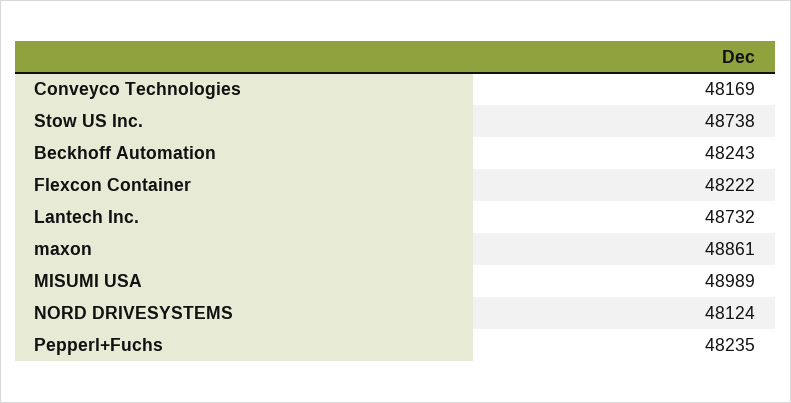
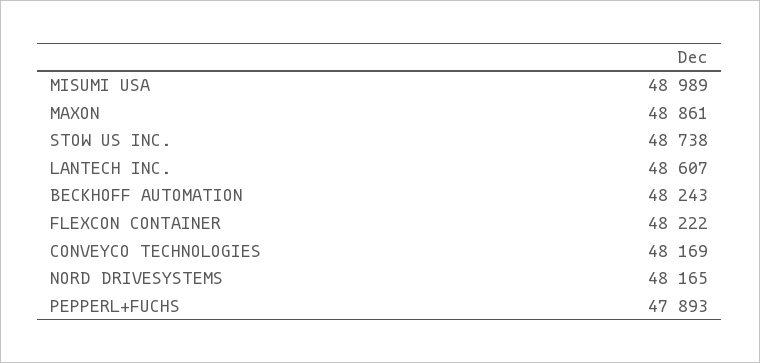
Lantech Inc.: 48732 -> 48607
NORD DRIVESYSTEMS: 48124 -> 48165
Pepperl+Fuchs: 48235 -> 47893

